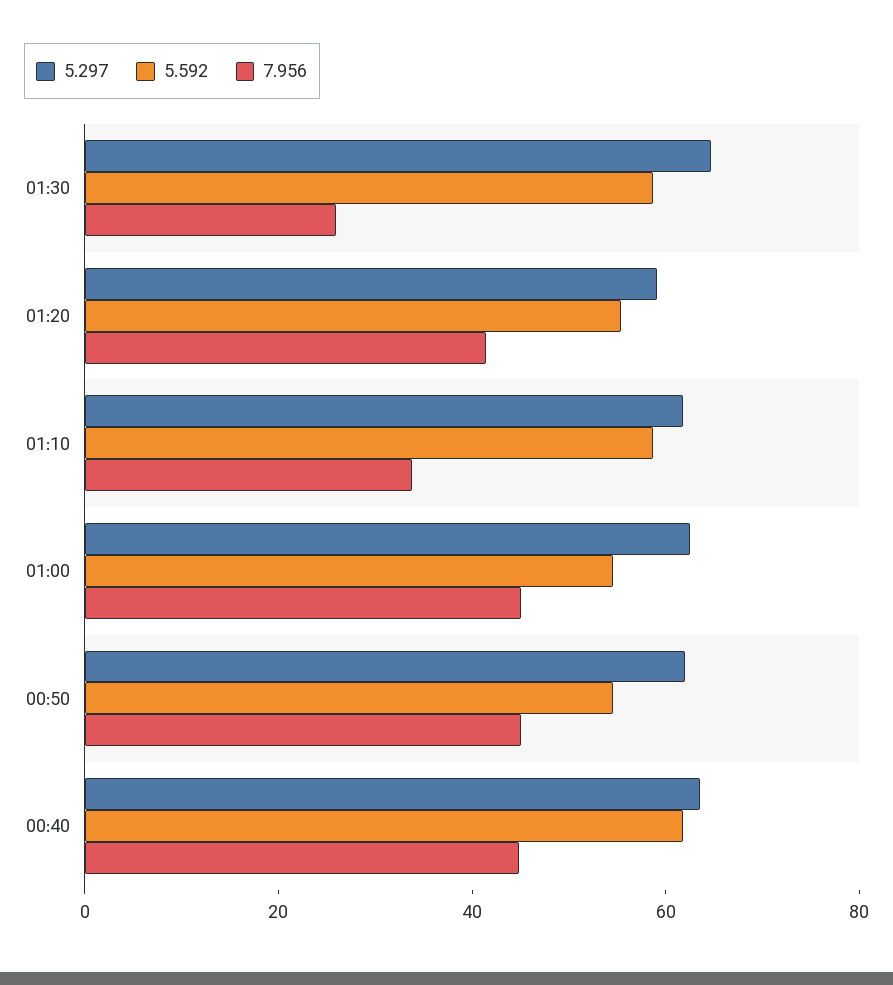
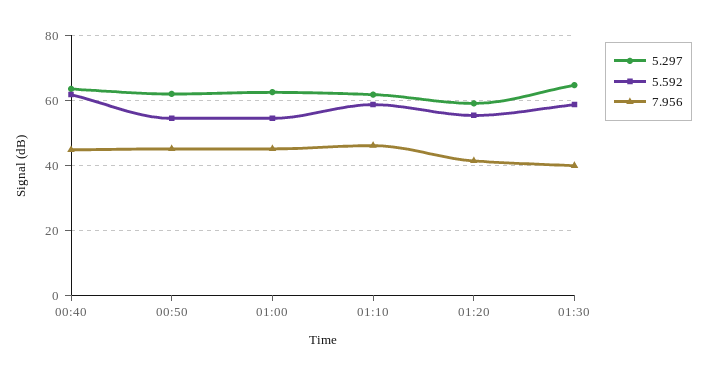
7.956, 01:30: 25 -> 40
7.956, 01:10: 35 -> 46

